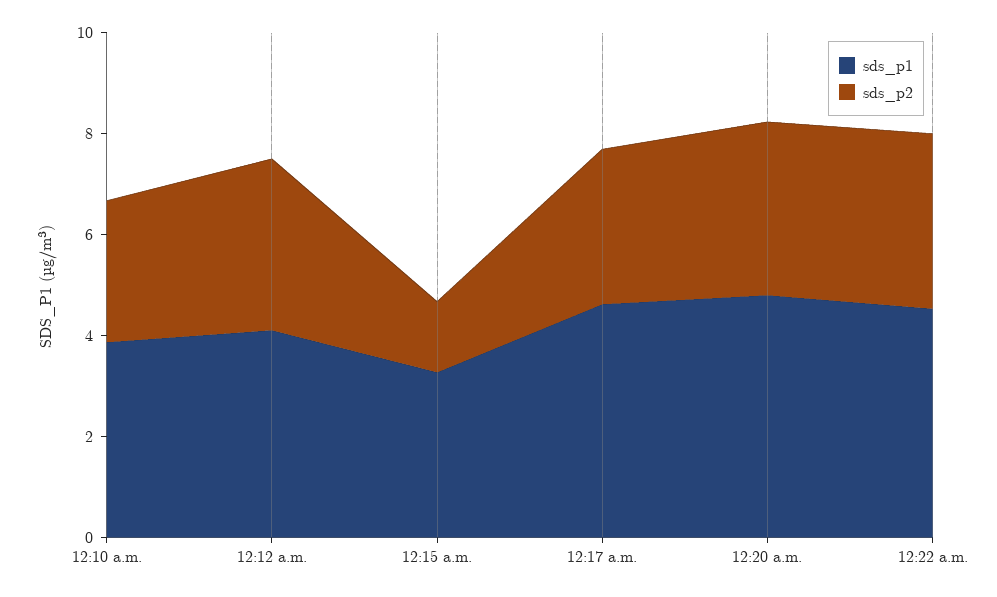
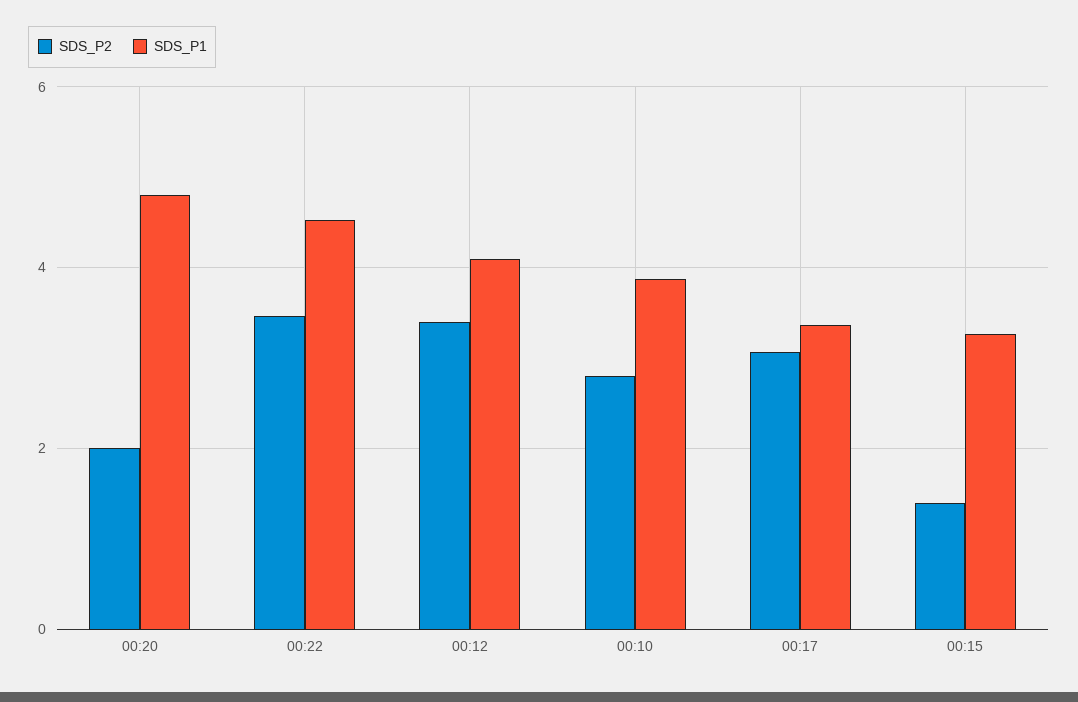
sds_p1, 12:17 a.m.: 4.5 -> 3.4
sds_p2, 12:20 a.m.: 3.5 -> 2

